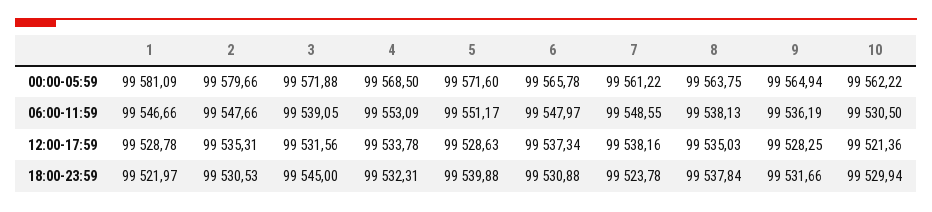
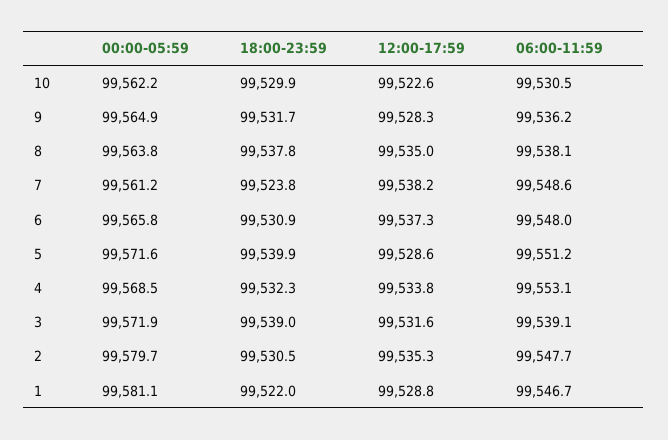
10, 12:00-17:59: 99521.36 -> 99522.6
3, 18:00-23:59: 99545 -> 99539

